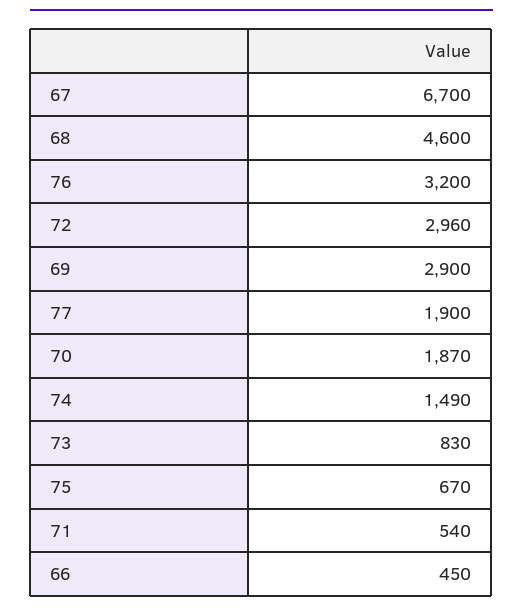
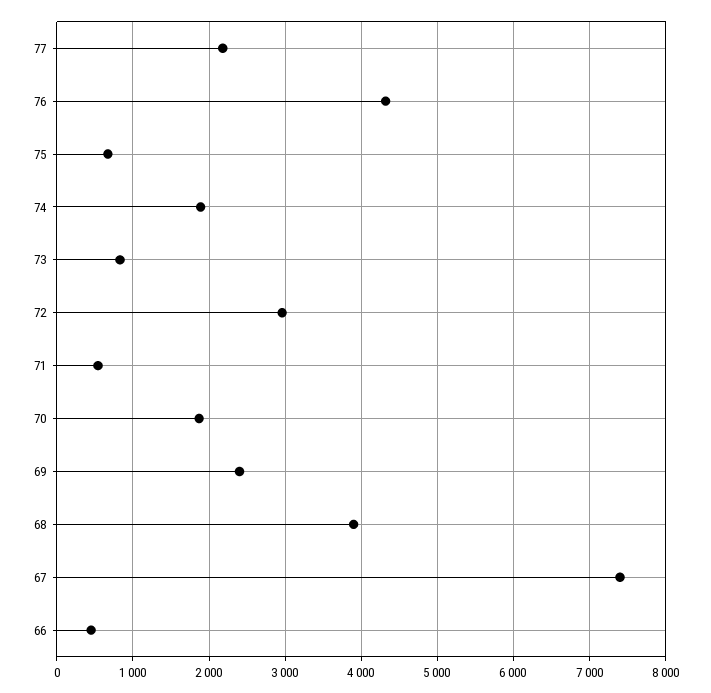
67: 6700 -> 7400
68: 4600 -> 3900
76: 3200 -> 4300
69: 2900 -> 2400
77: 1900 -> 2200
74: 1490 -> 1900

